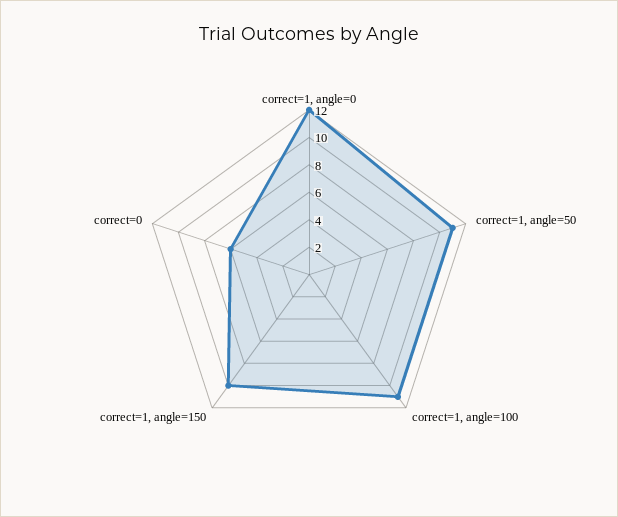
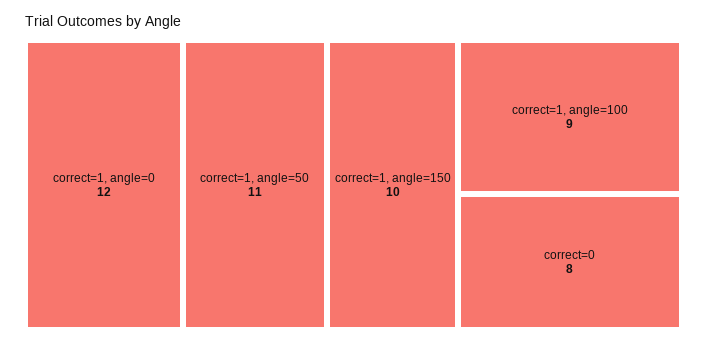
correct=1, angle=100: 11 -> 9
correct=0: 6 -> 8

